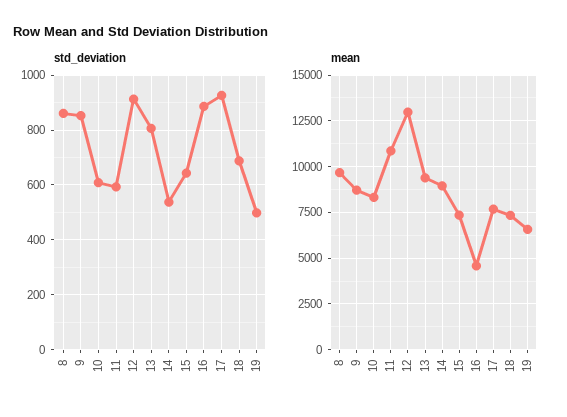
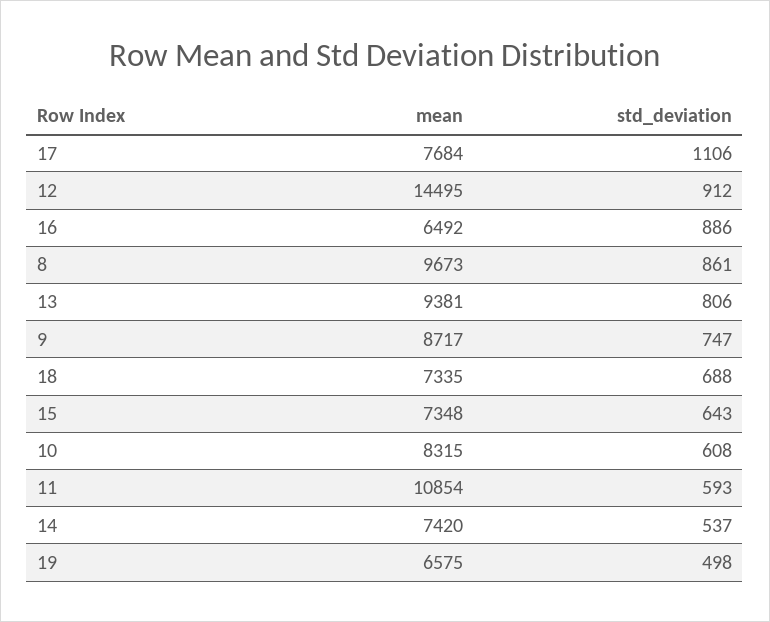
std_deviation, 9: 850 -> 747
std_deviation, 17: 925 -> 1106
mean, 12: 13000 -> 14495
mean, 14: 9000 -> 7420
mean, 16: 4500 -> 6492

